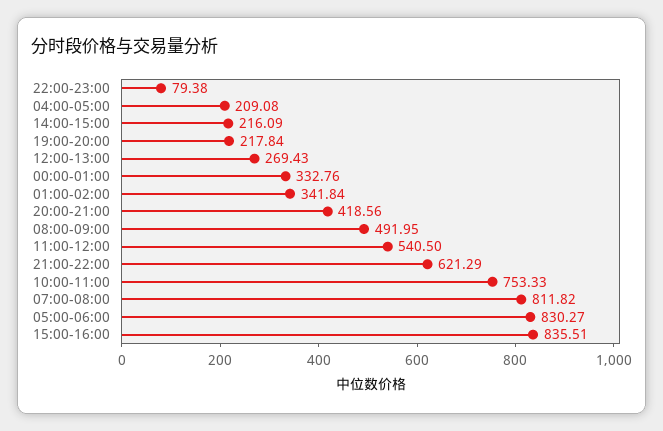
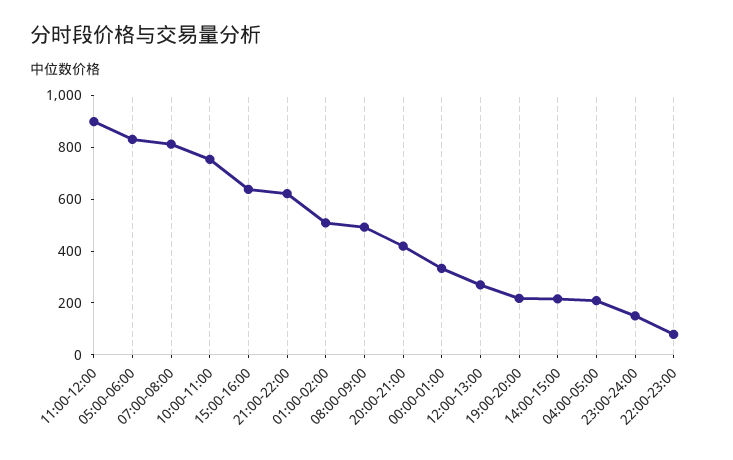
01:00-02:00: 341.84 -> 500
11:00-12:00: 540.5 -> 900
15:00-16:00: 835.51 -> 650
23:00-24:00: none -> 150

